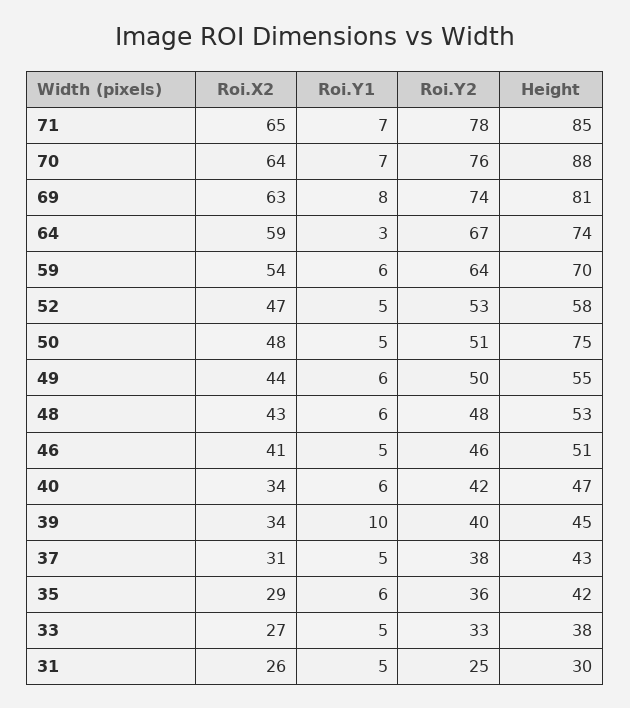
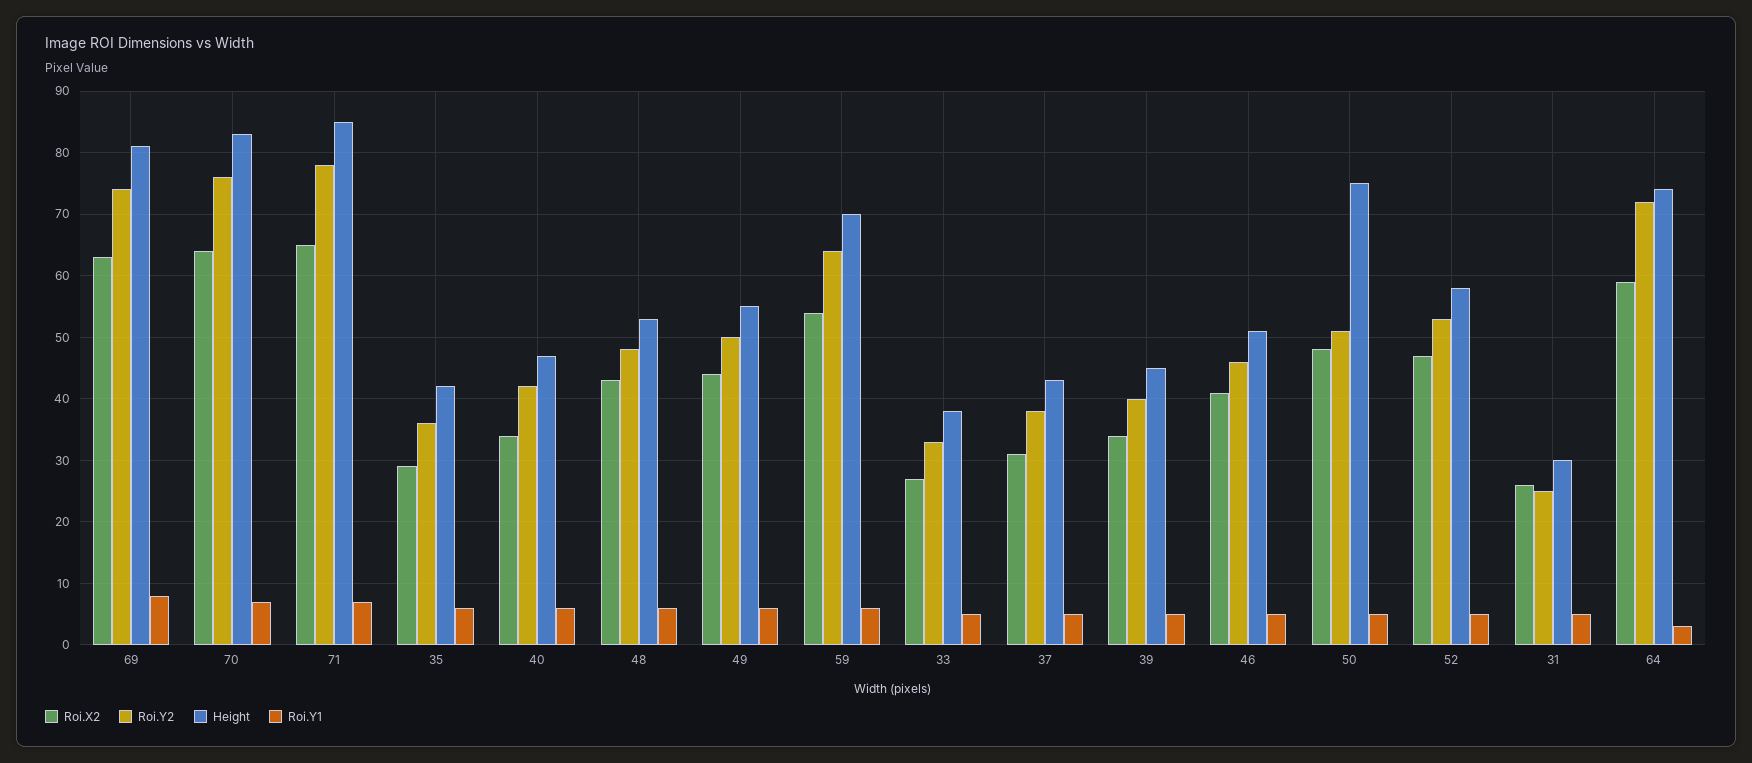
Height, 70: 88 -> 83
Roi.Y2, 64: 67 -> 72
Roi.Y1, 39: 10 -> 5

